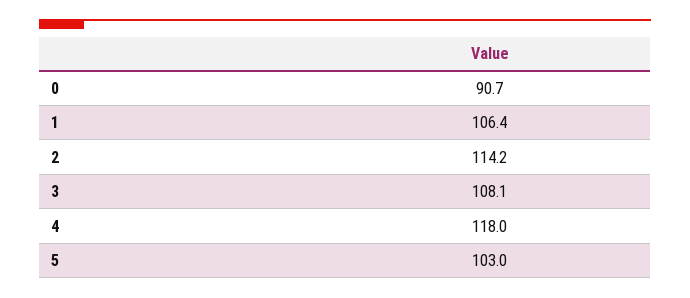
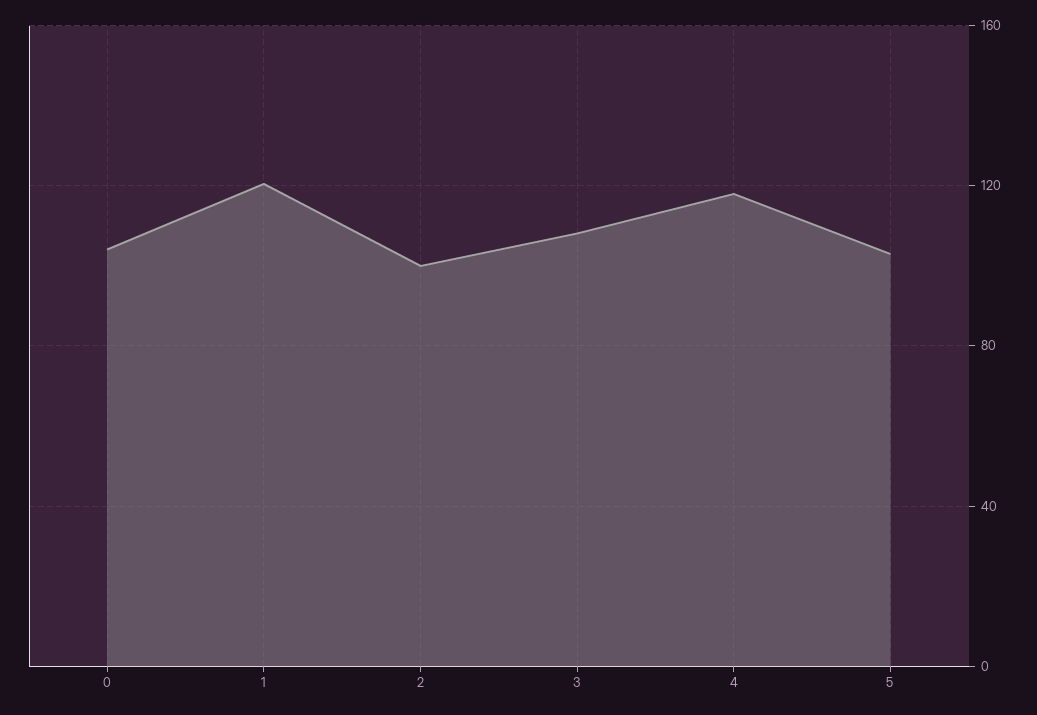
0: 90.7 -> 105
1: 106.4 -> 120
2: 114.2 -> 100

